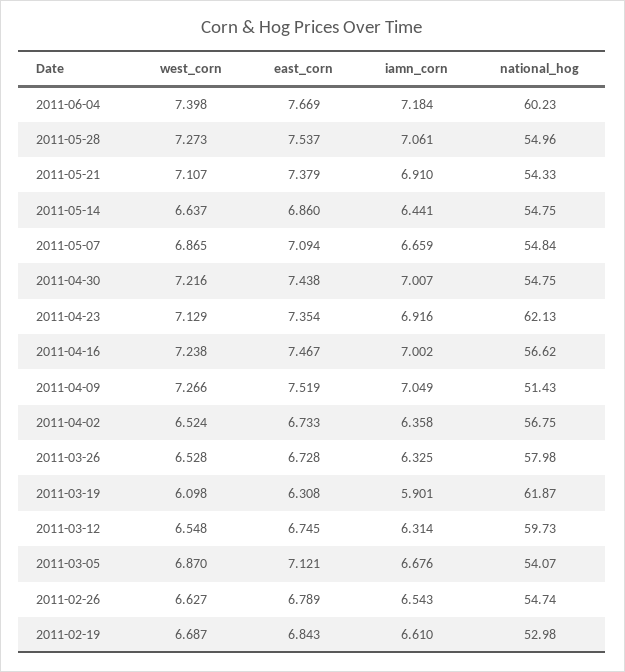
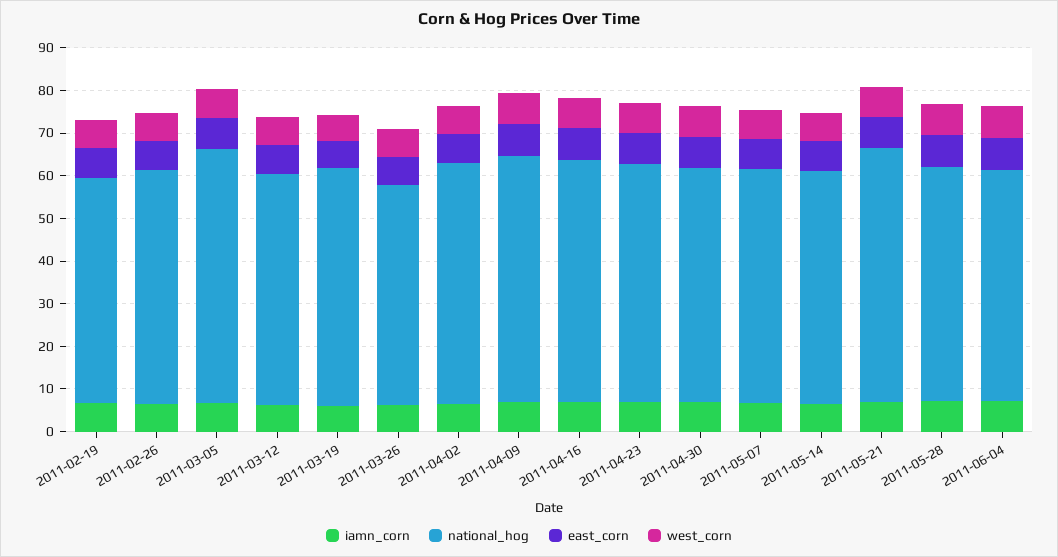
national_hog, 2011-06-04: 60.23 -> 54
national_hog, 2011-05-21: 54.33 -> 60
national_hog, 2011-04-23: 62.13 -> 56
national_hog, 2011-04-09: 51.43 -> 58
national_hog, 2011-03-26: 57.98 -> 52
national_hog, 2011-03-19: 61.87 -> 56
national_hog, 2011-03-12: 59.73 -> 54
national_hog, 2011-03-05: 54.07 -> 60

